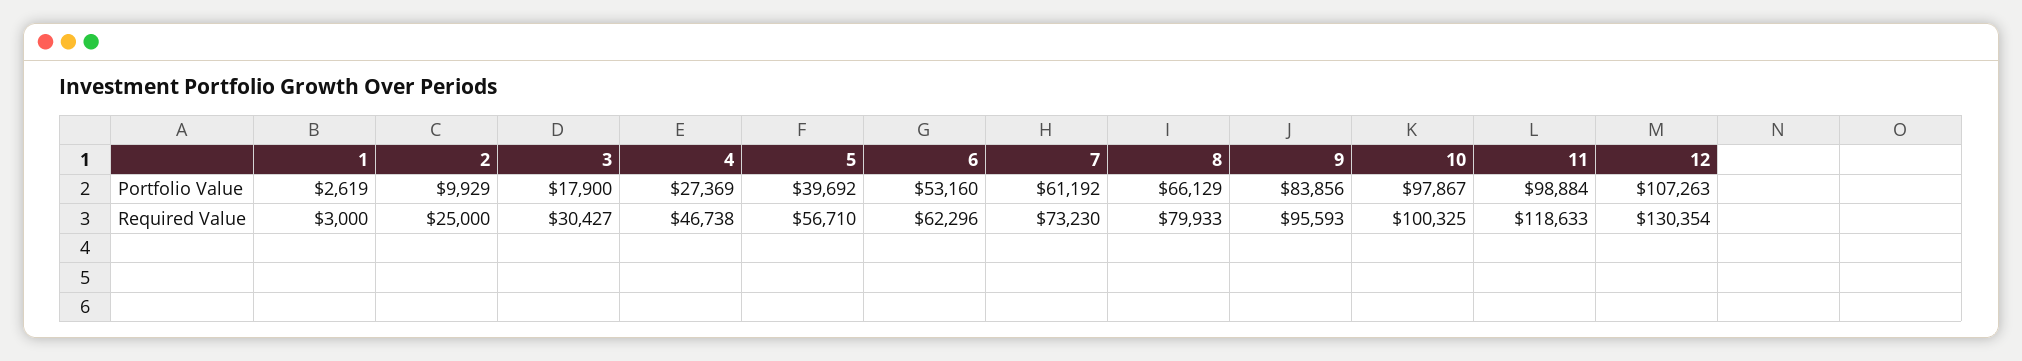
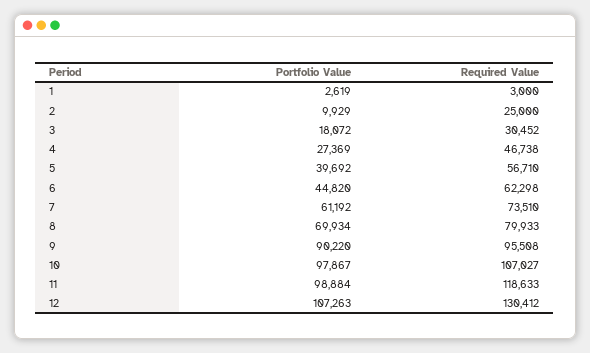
3, Portfolio Value: 17900 -> 18072
6, Portfolio Value: 53160 -> 44820
8, Portfolio Value: 66129 -> 69934
9, Portfolio Value: 83856 -> 90220
3, Required Value: 30427 -> 30452
6, Required Value: 62296 -> 62298
7, Required Value: 73230 -> 73510
9, Required Value: 95593 -> 95508
10, Required Value: 100325 -> 107027
12, Required Value: 130354 -> 130412

